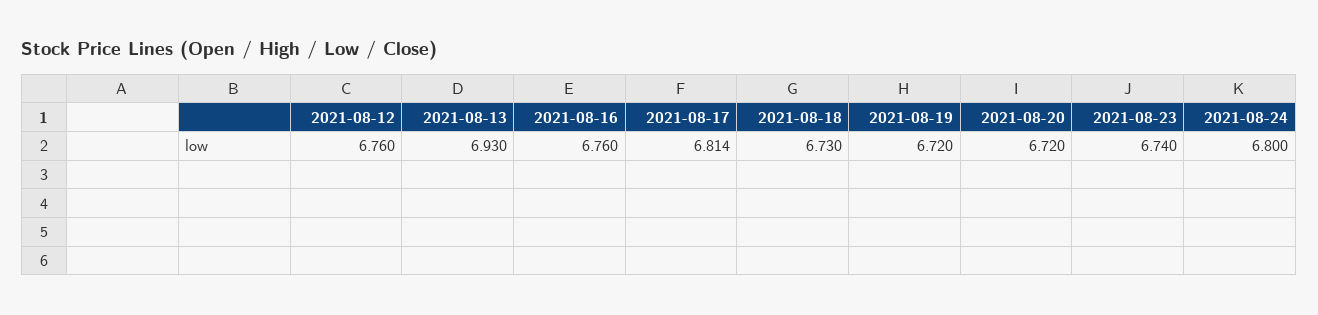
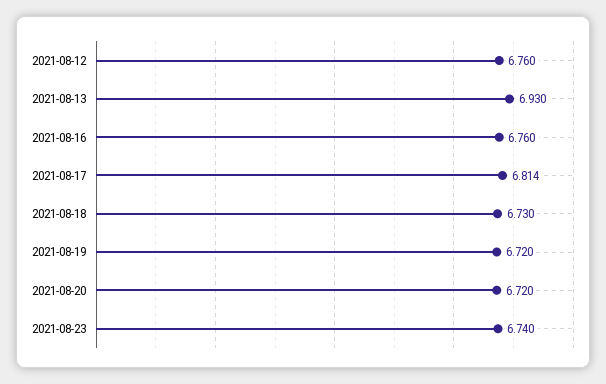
2021-08-24: 6.8 -> none

